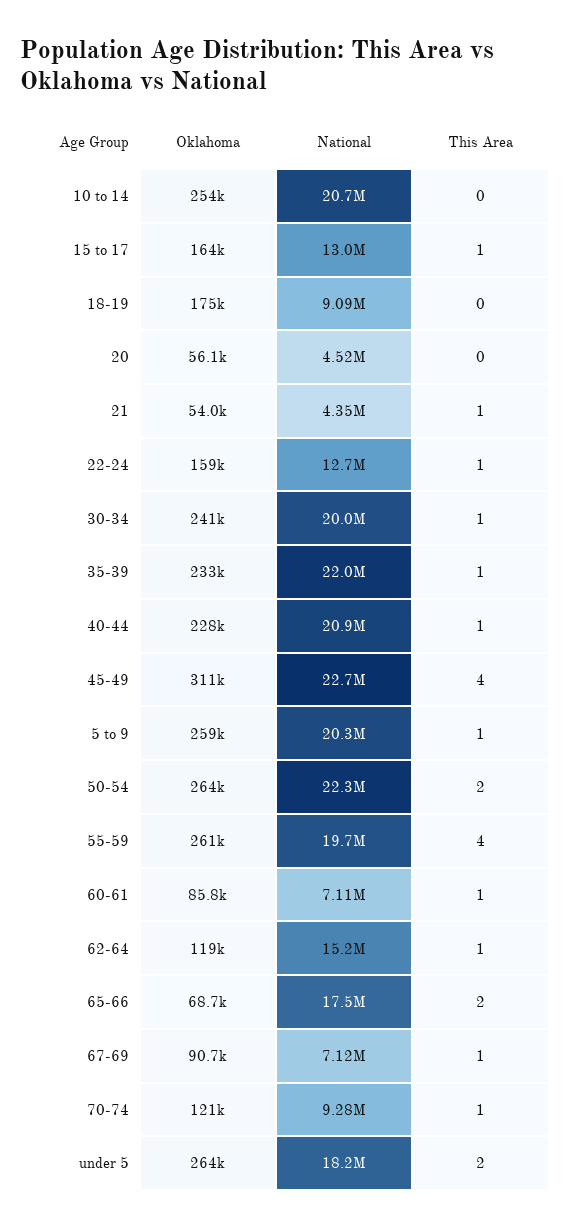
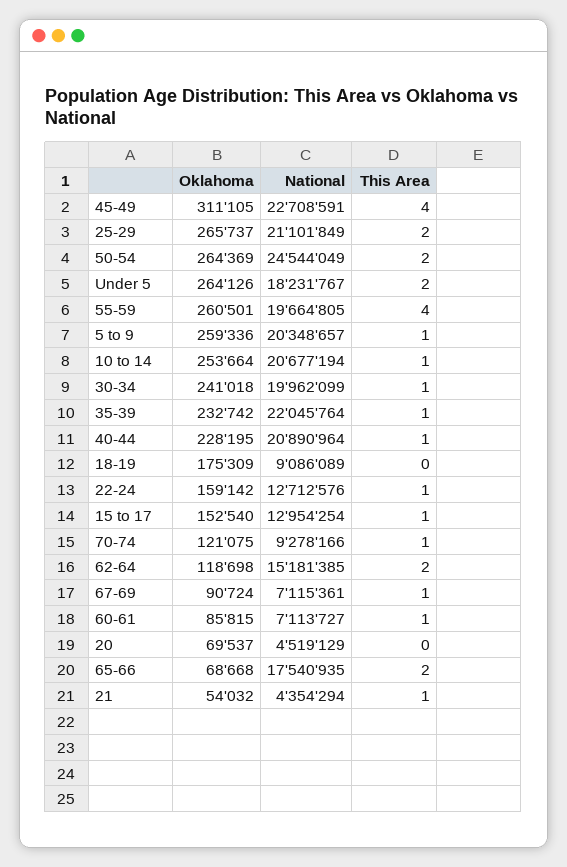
This Area, 10 to 14: 0 -> 1
Oklahoma, 15 to 17: 164000 -> 152540
Oklahoma, 20: 56100 -> 69537
National, 50-54: 22300000 -> 24544049
This Area, 62-64: 1 -> 2
Oklahoma, 25-29: none -> 265737
National, 25-29: none -> 21101849
This Area, 25-29: none -> 2

